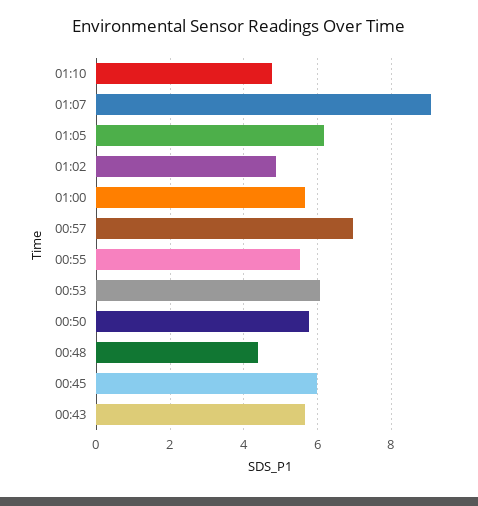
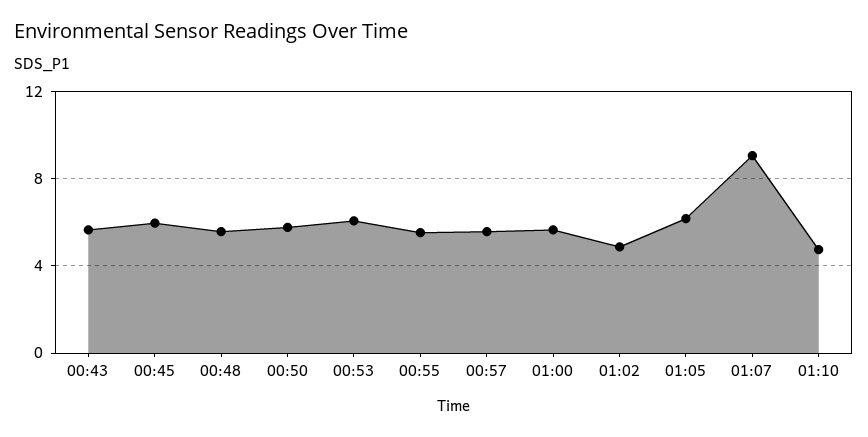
00:57: 7 -> 5.5
00:48: 4.4 -> 5.5

